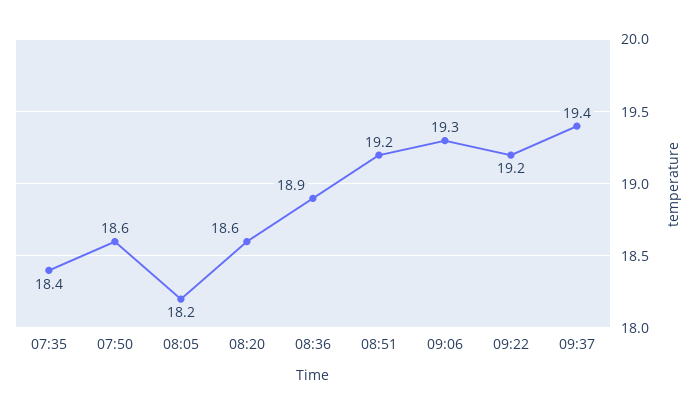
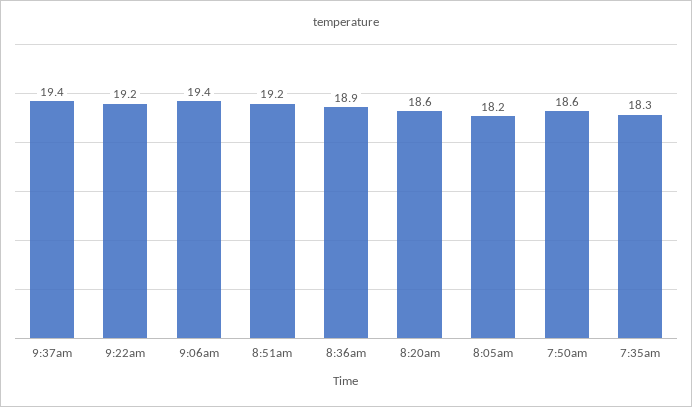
07:35: 18.4 -> 18.3
09:06: 19.3 -> 19.4

